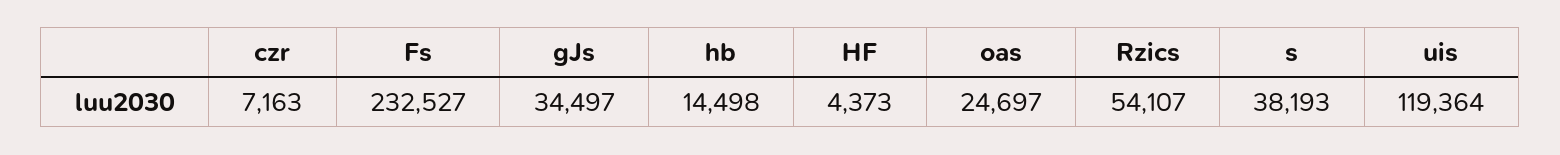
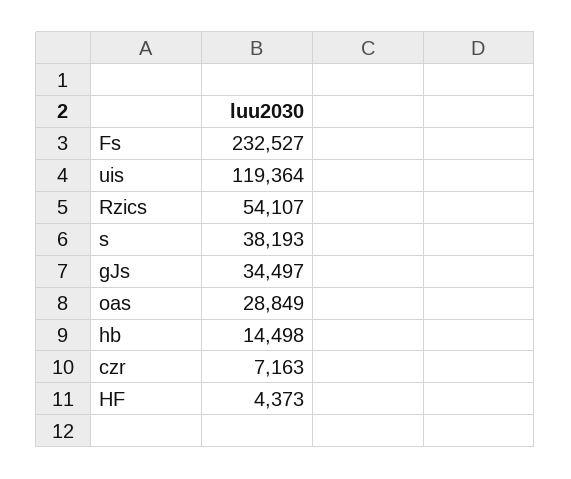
oas: 24697 -> 28849

